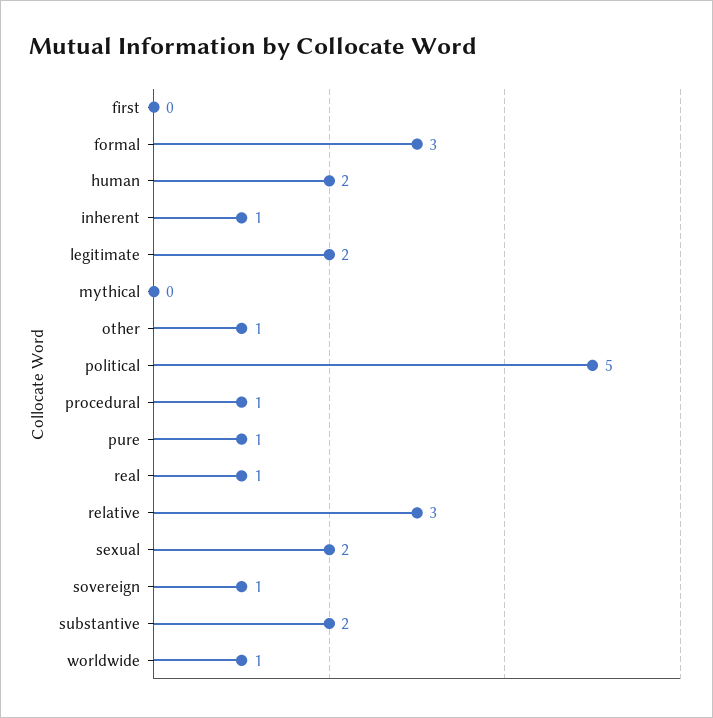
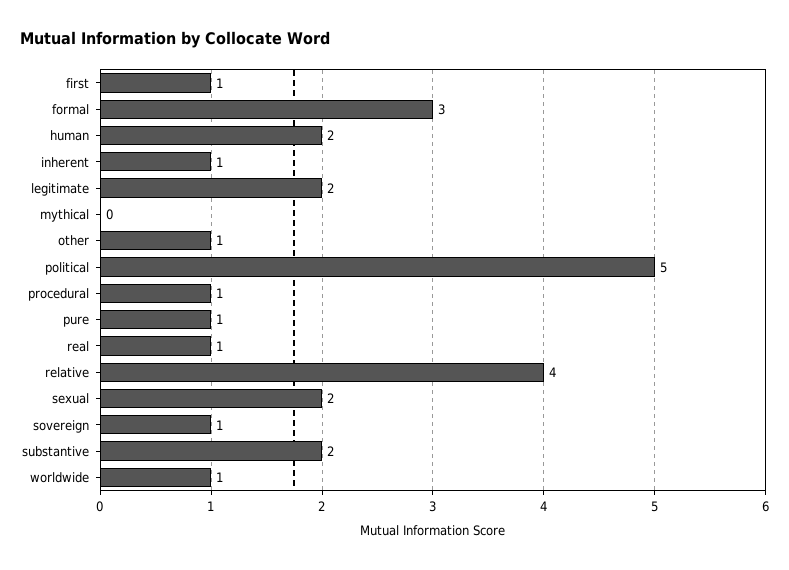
first: 0 -> 1
relative: 3 -> 4

